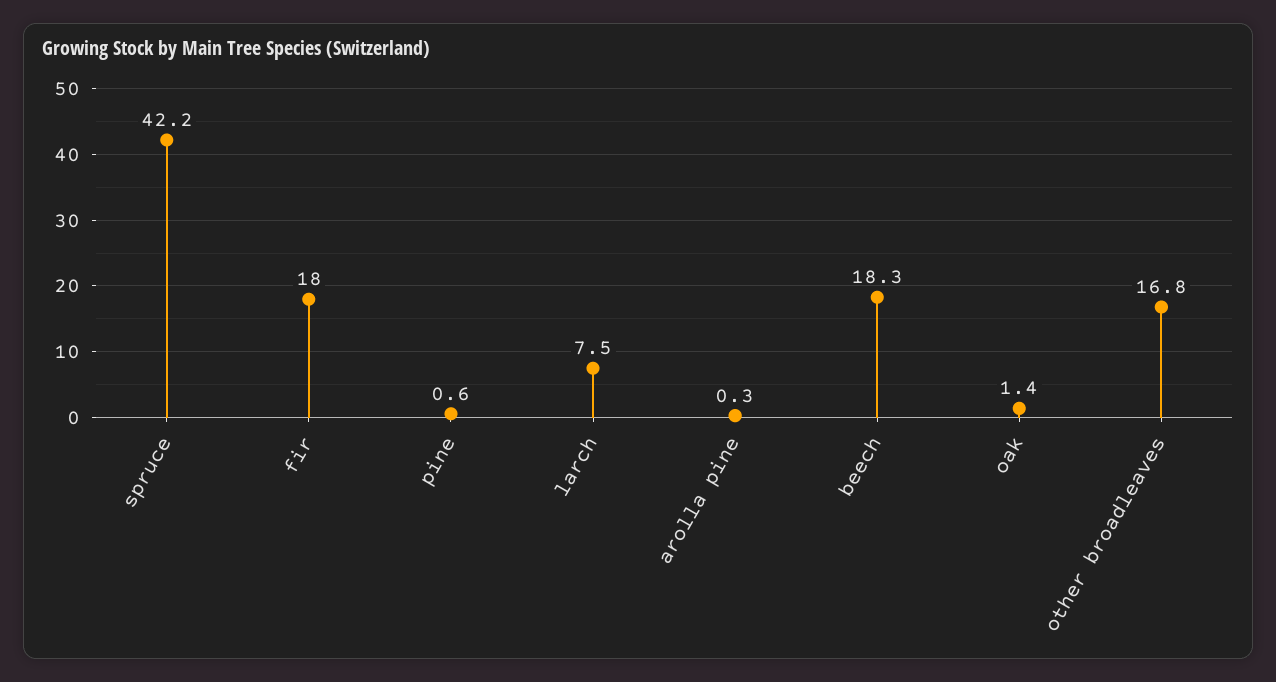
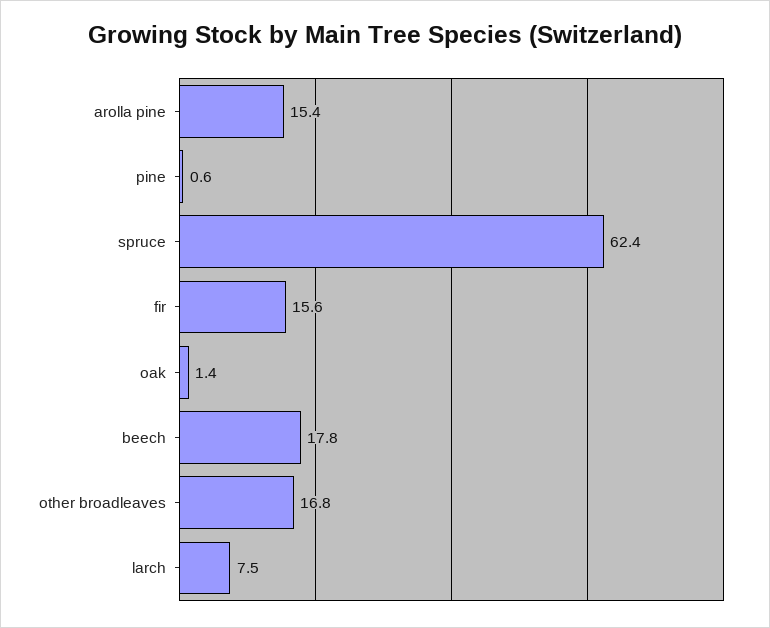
spruce: 42.2 -> 62.4
fir: 18 -> 15.6
arolla pine: 0.3 -> 15.4
beech: 18.3 -> 17.8

